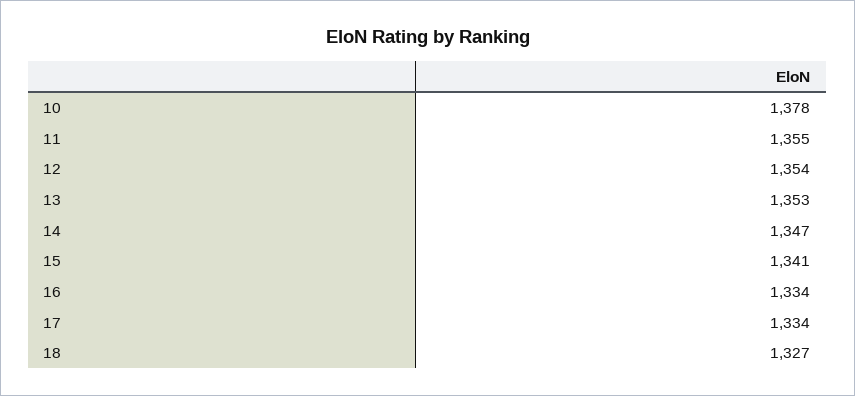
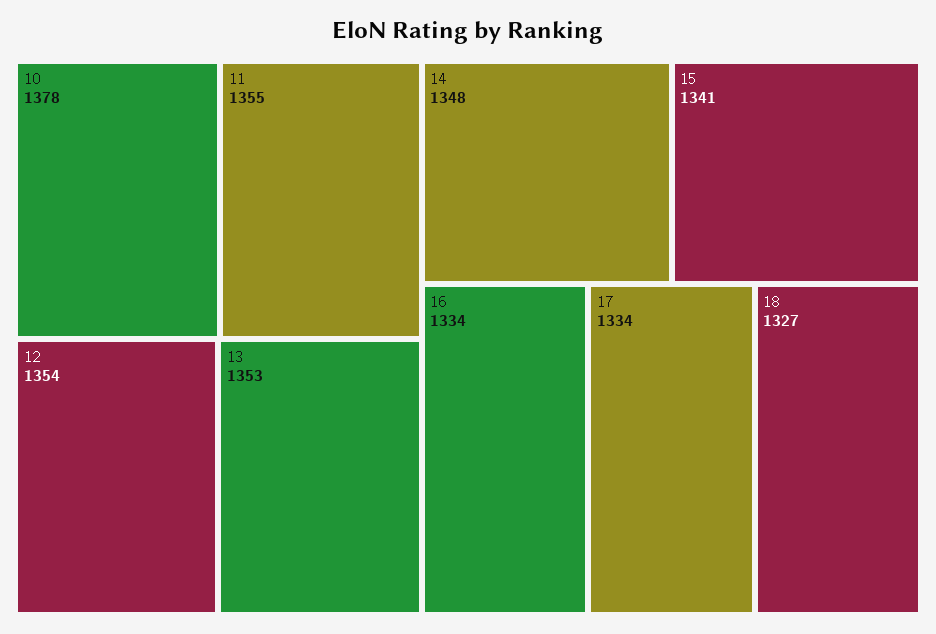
14: 1347 -> 1348

